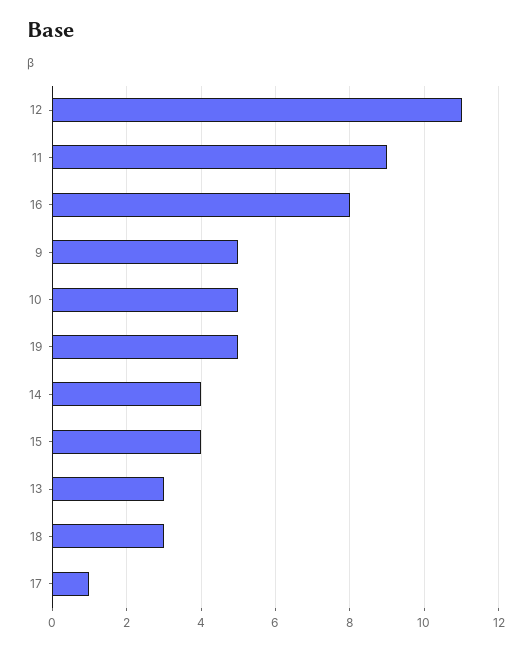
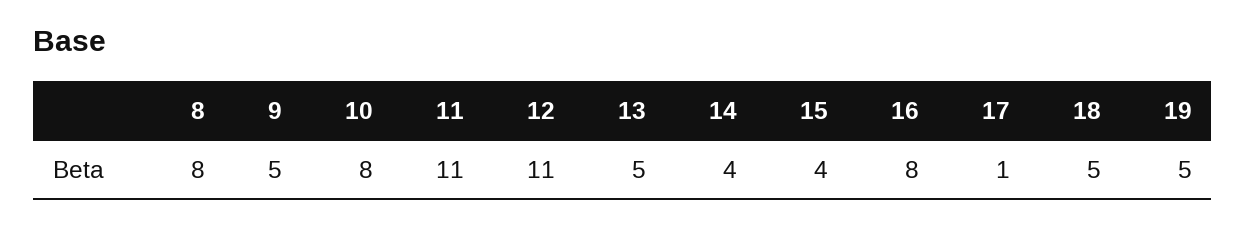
11: 9 -> 11
10: 5 -> 8
13: 3 -> 5
18: 3 -> 5
8: none -> 8

